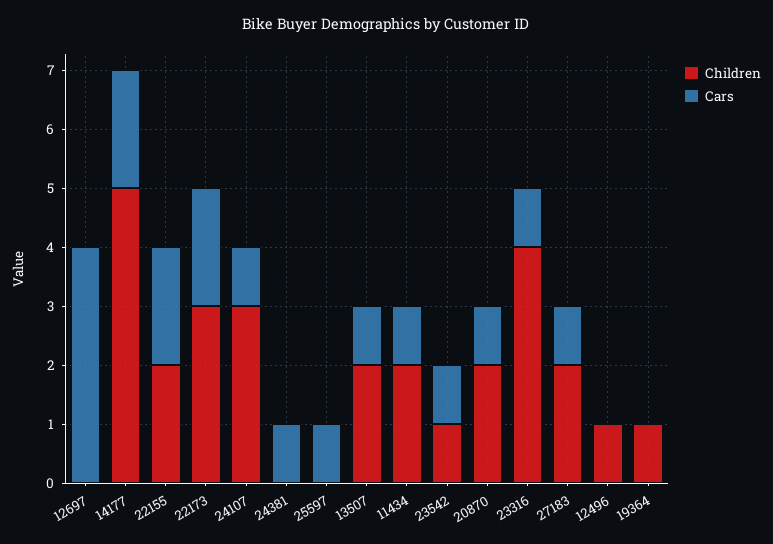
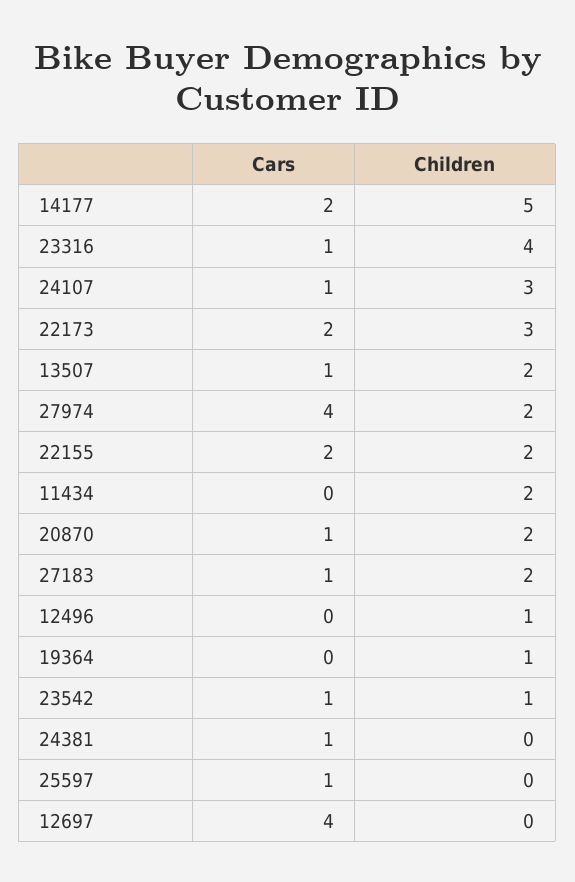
Cars, 11434: 1 -> 0
Cars, 27974: none -> 4
Children, 27974: none -> 2

